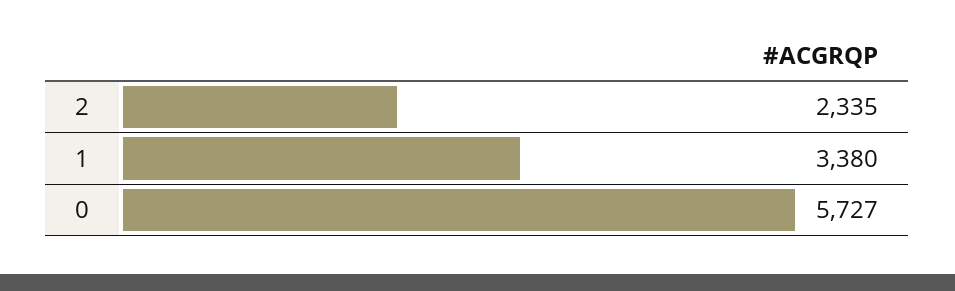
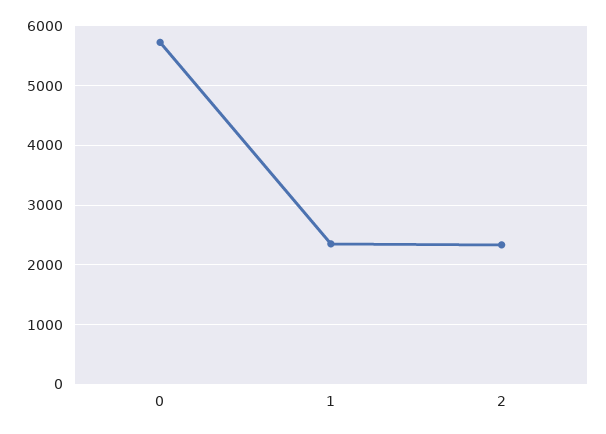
1: 3380 -> 2400

